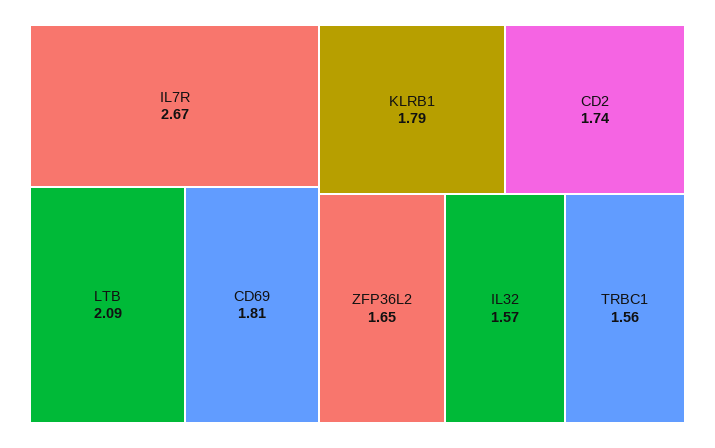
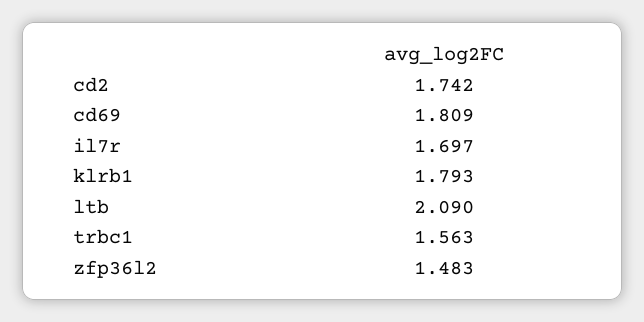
IL7R: 2.67 -> 1.697
ZFP36L2: 1.65 -> 1.483
IL32: 1.57 -> none

